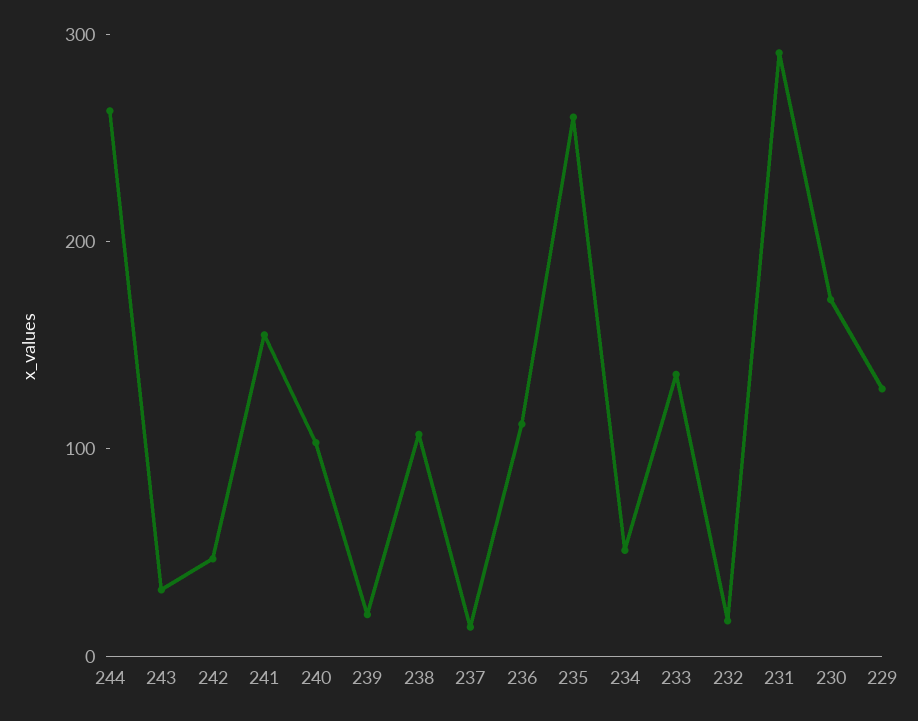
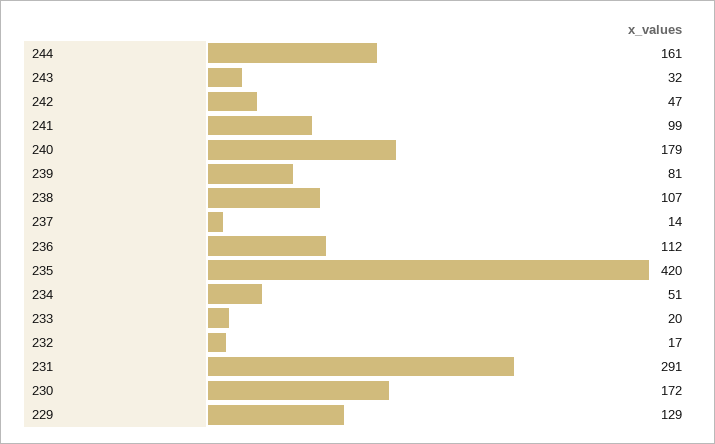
244: 260 -> 161
241: 160 -> 99
240: 100 -> 179
239: 20 -> 81
235: 260 -> 420
233: 140 -> 20

